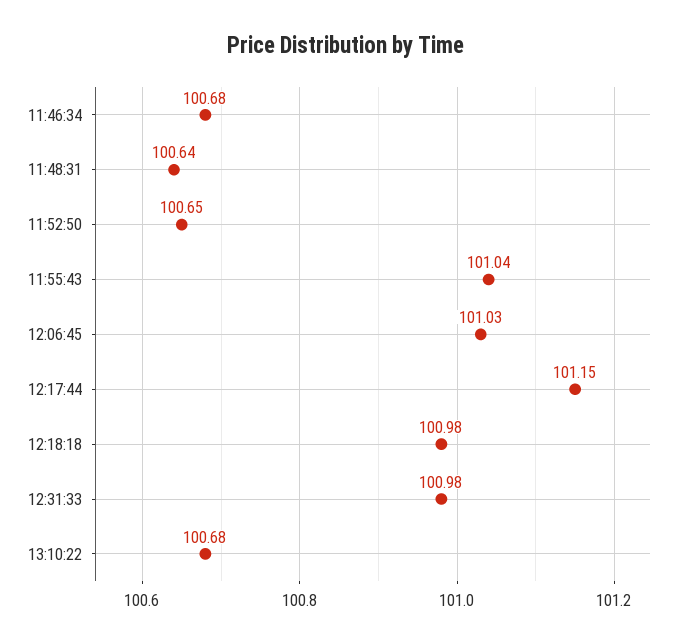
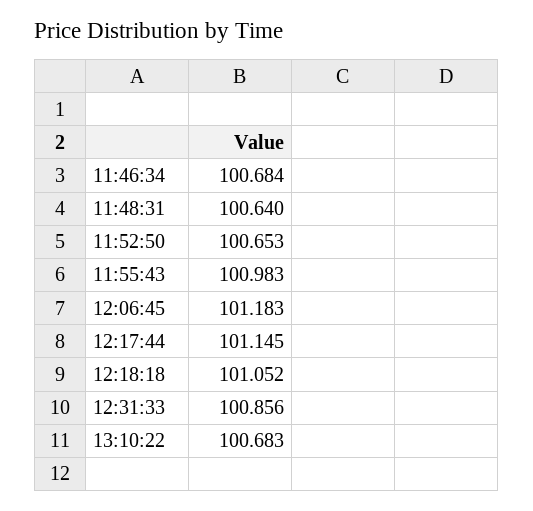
11:55:43: 101.04 -> 100.983
12:06:45: 101.03 -> 101.183
12:18:18: 100.98 -> 101.052
12:31:33: 100.98 -> 100.856

